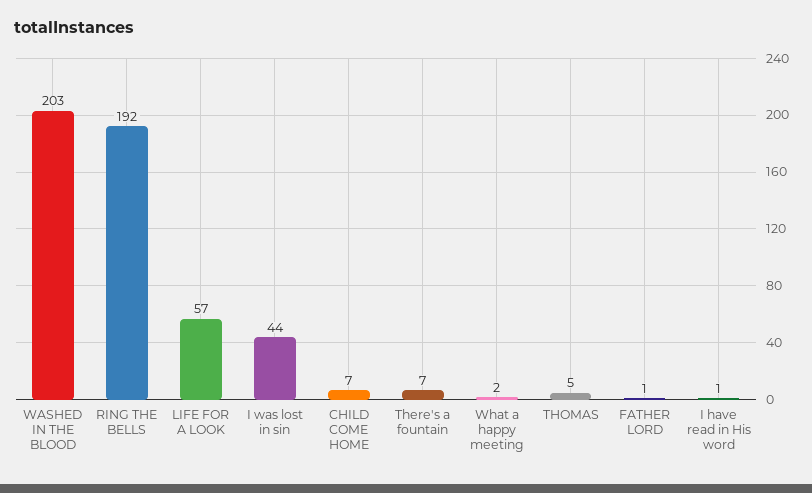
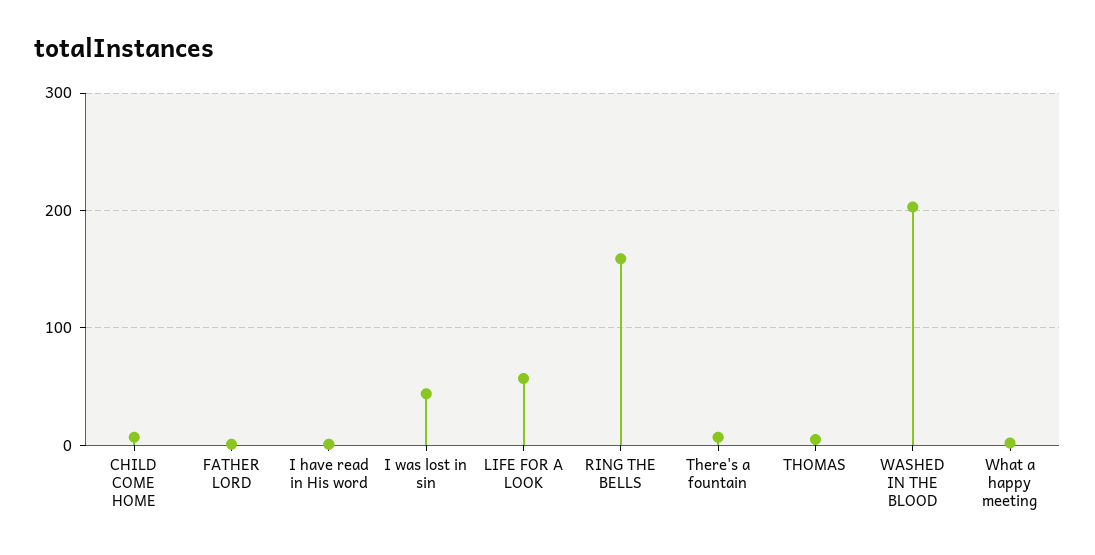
RING THE BELLS: 192 -> 160

